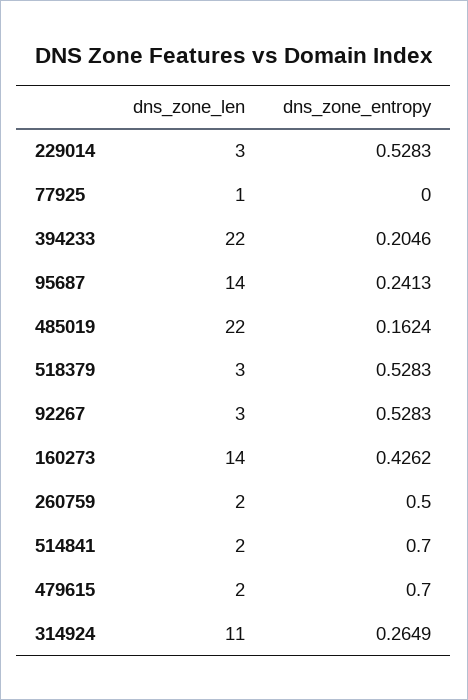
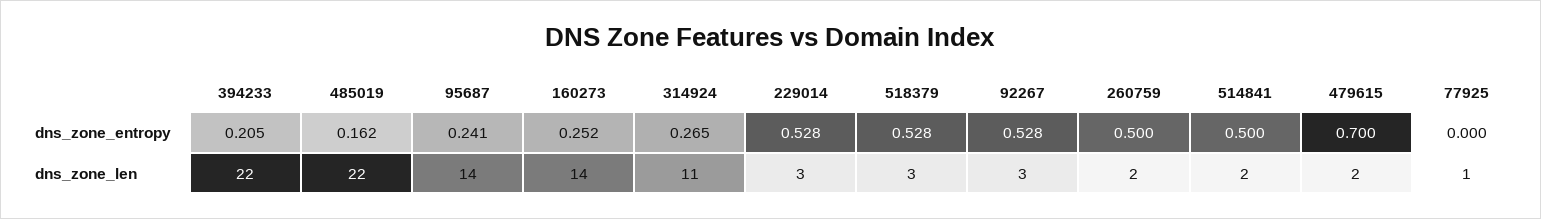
dns_zone_entropy, 160273: 0.4262 -> 0.252
dns_zone_entropy, 514841: 0.7 -> 0.5

